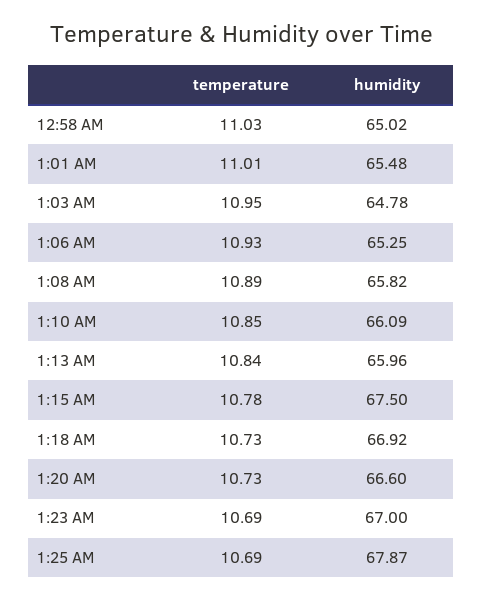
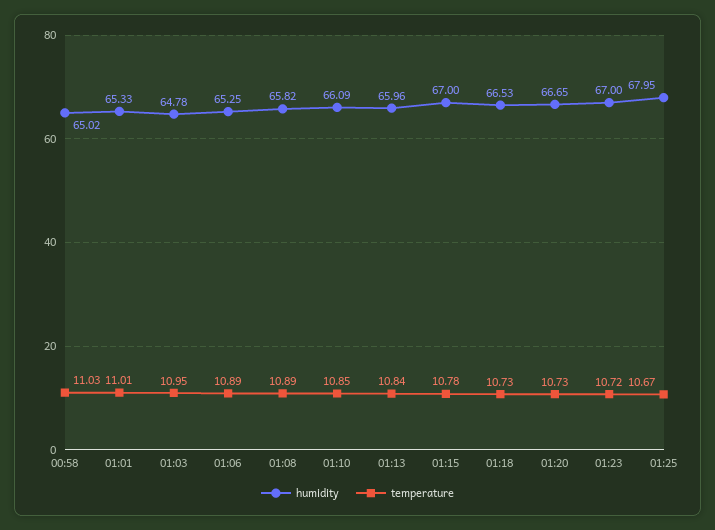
humidity, 1:01 AM: 65.48 -> 65.33
temperature, 1:06 AM: 10.93 -> 10.89
humidity, 1:15 AM: 67.5 -> 67
humidity, 1:18 AM: 66.92 -> 66.53
humidity, 1:20 AM: 66.6 -> 66.65
temperature, 1:23 AM: 10.69 -> 10.72
temperature, 1:25 AM: 10.69 -> 10.67
humidity, 1:25 AM: 67.87 -> 67.95

